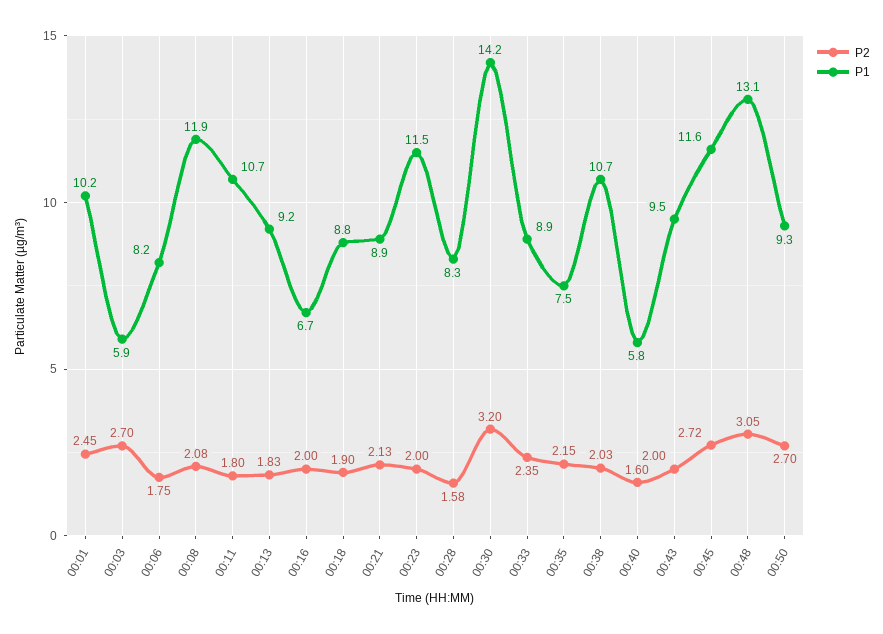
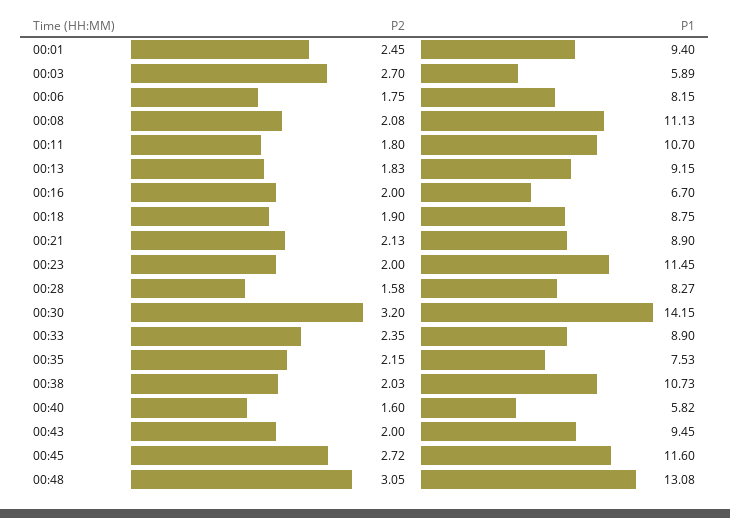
P1, 00:01: 10.2 -> 9.4
P1, 00:08: 11.9 -> 11.13
P2, 00:50: 2.7 -> none
P1, 00:50: 9.3 -> none

